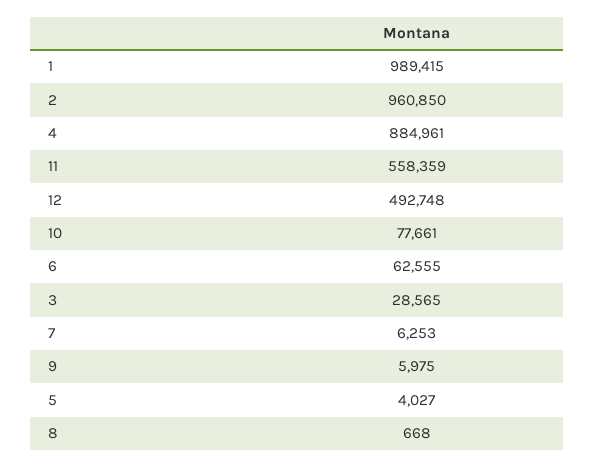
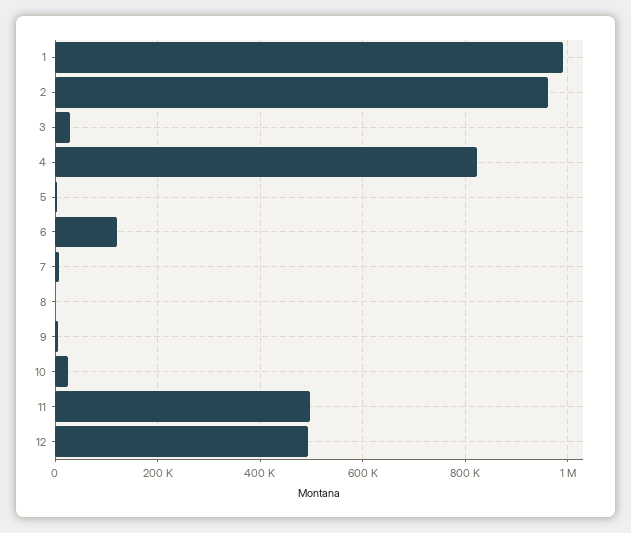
4: 884961 -> 820000
11: 558359 -> 500000
10: 77661 -> 20000
6: 62555 -> 120000

